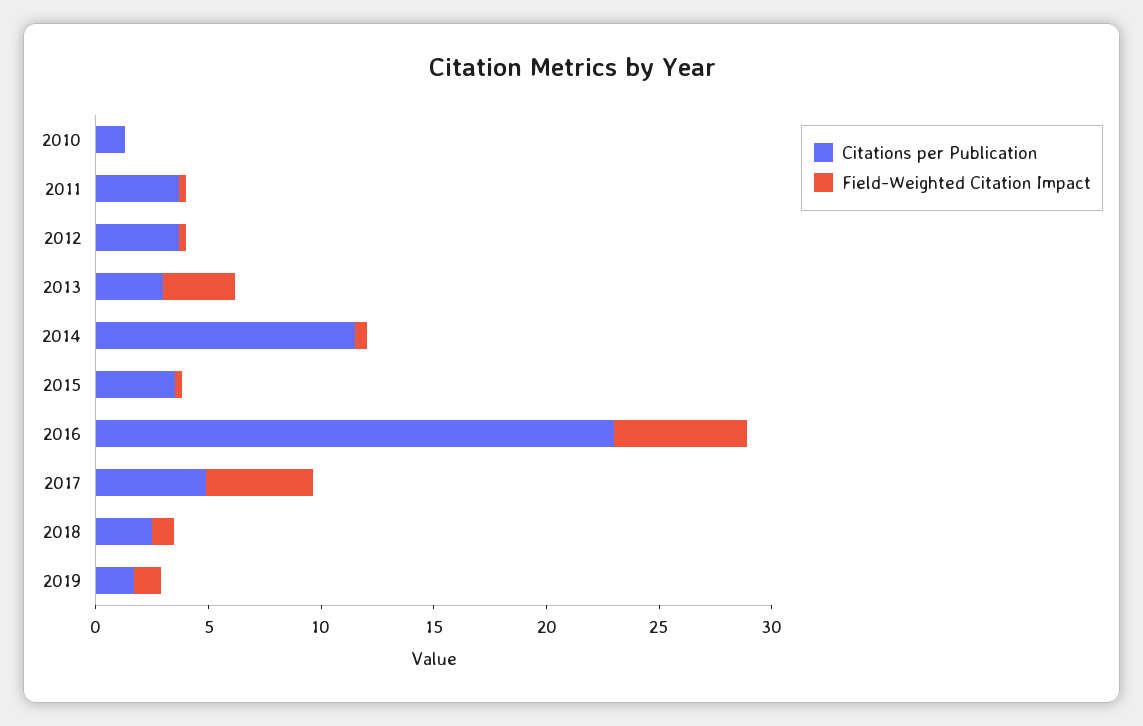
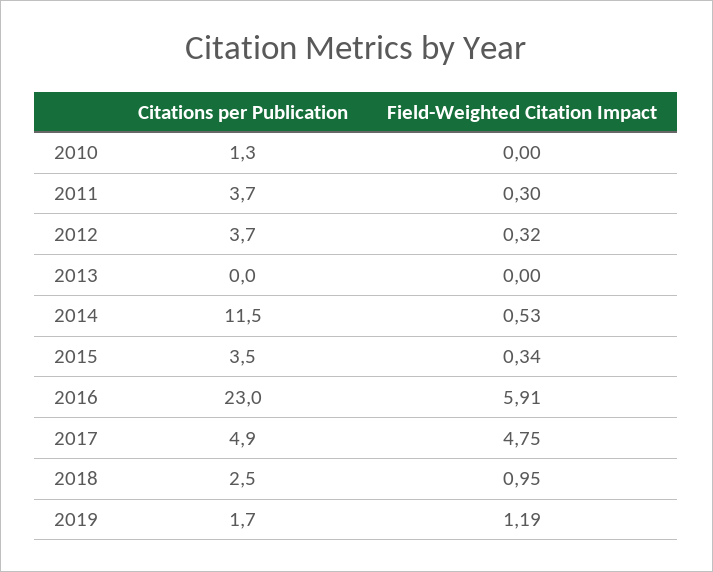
Citations per Publication, 2013: 3 -> 0
Field-Weighted Citation Impact, 2013: 3 -> 0

